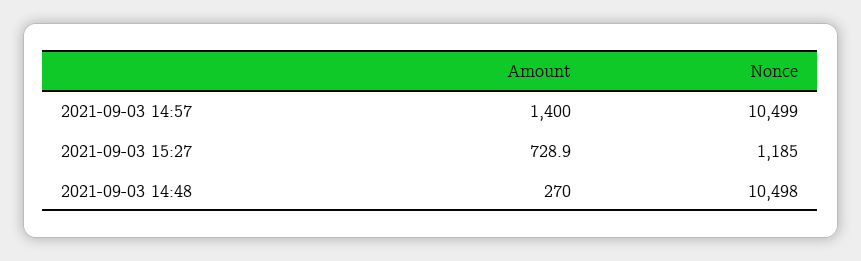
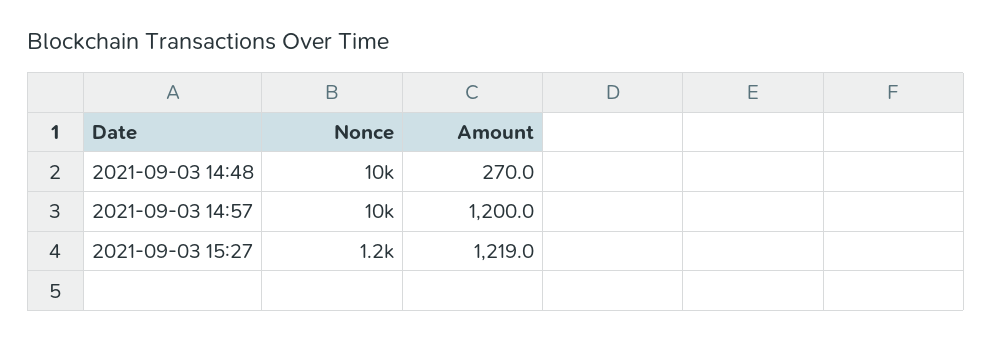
Amount, 2021-09-03 14:57: 1400 -> 1200
Amount, 2021-09-03 15:27: 728.9 -> 1219

